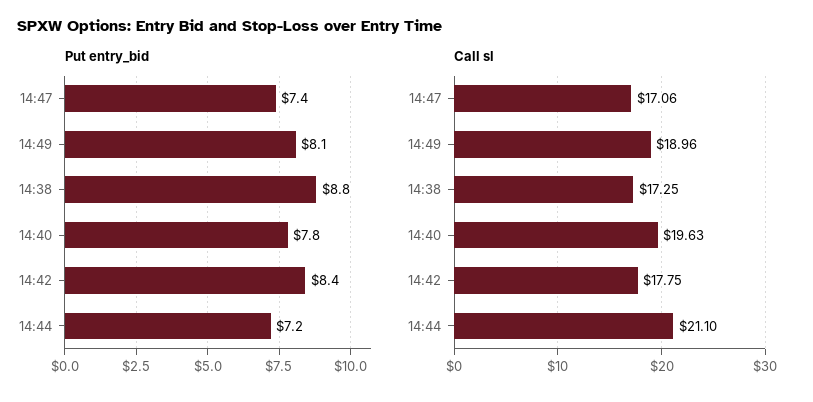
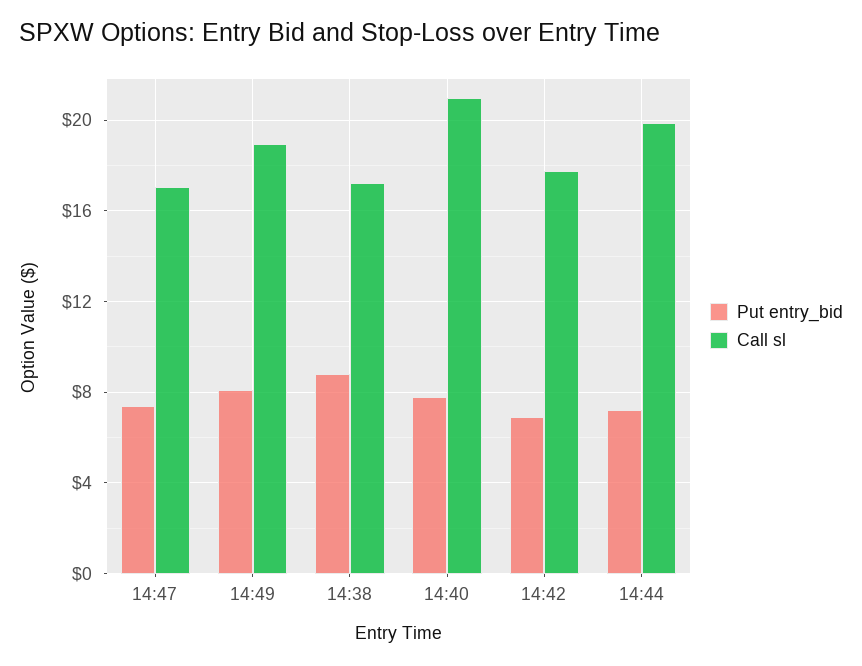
Put entry_bid, 14:42: 8.4 -> 7
Call sl, 14:40: 19.63 -> 21
Call sl, 14:44: 21.1 -> 20

